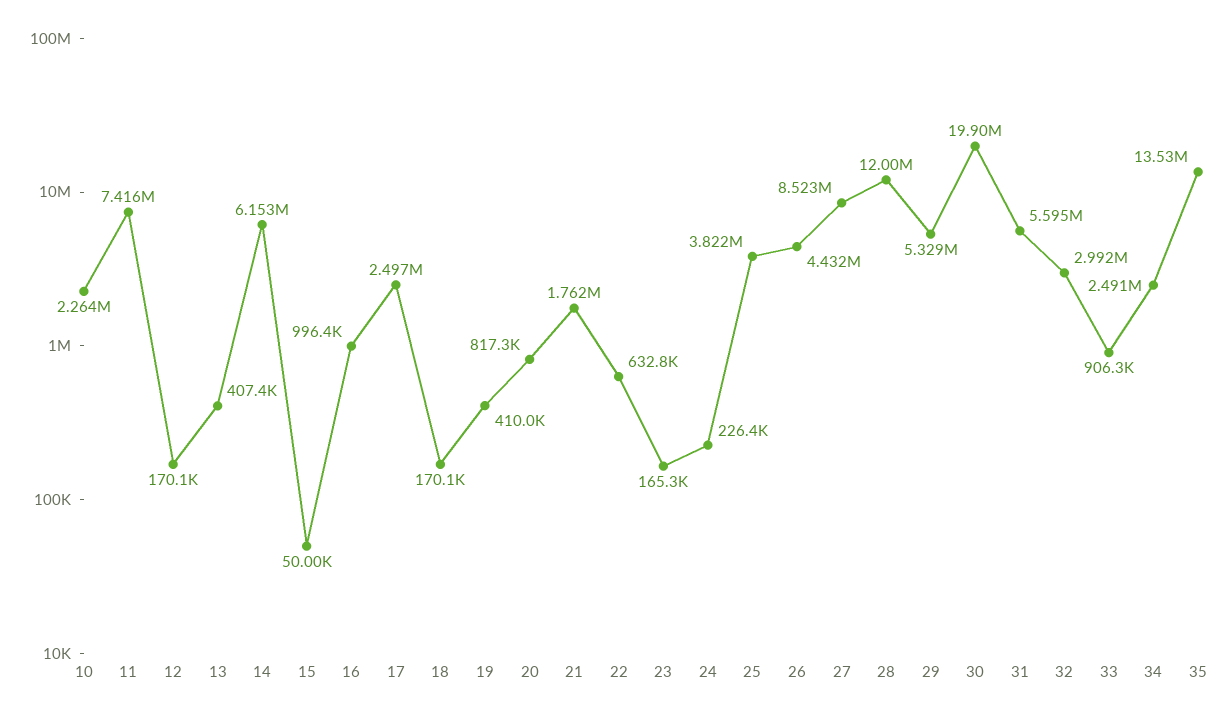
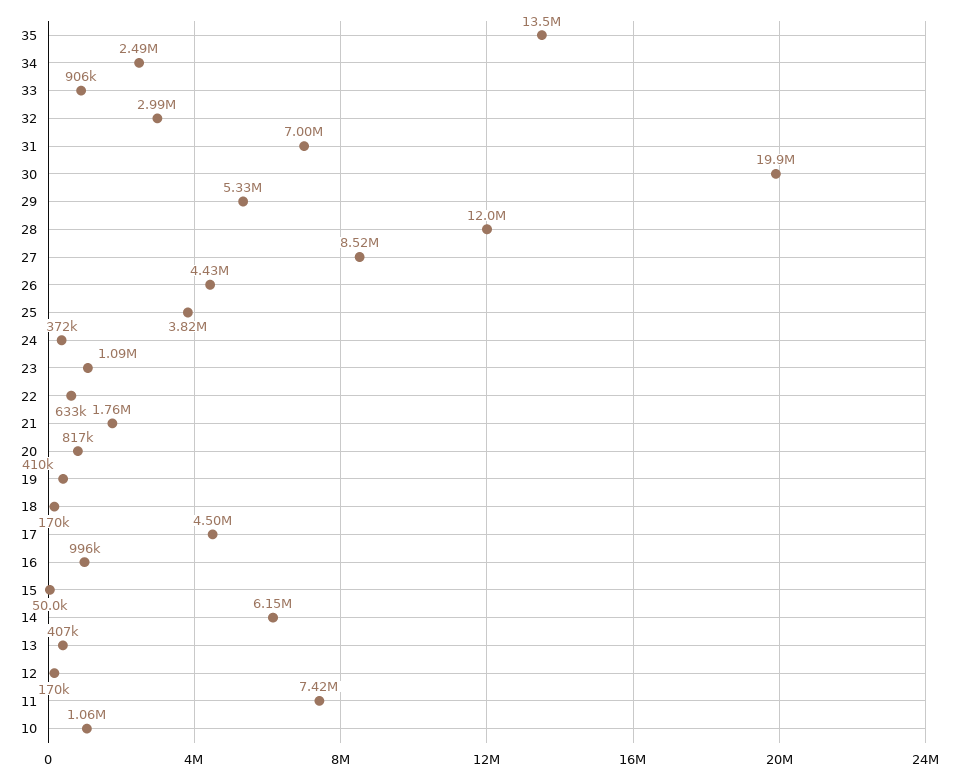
10: 2264000 -> 1060000
17: 2497000 -> 4500000
23: 165300 -> 1090000
24: 226400 -> 372000
31: 5595000 -> 7000000

